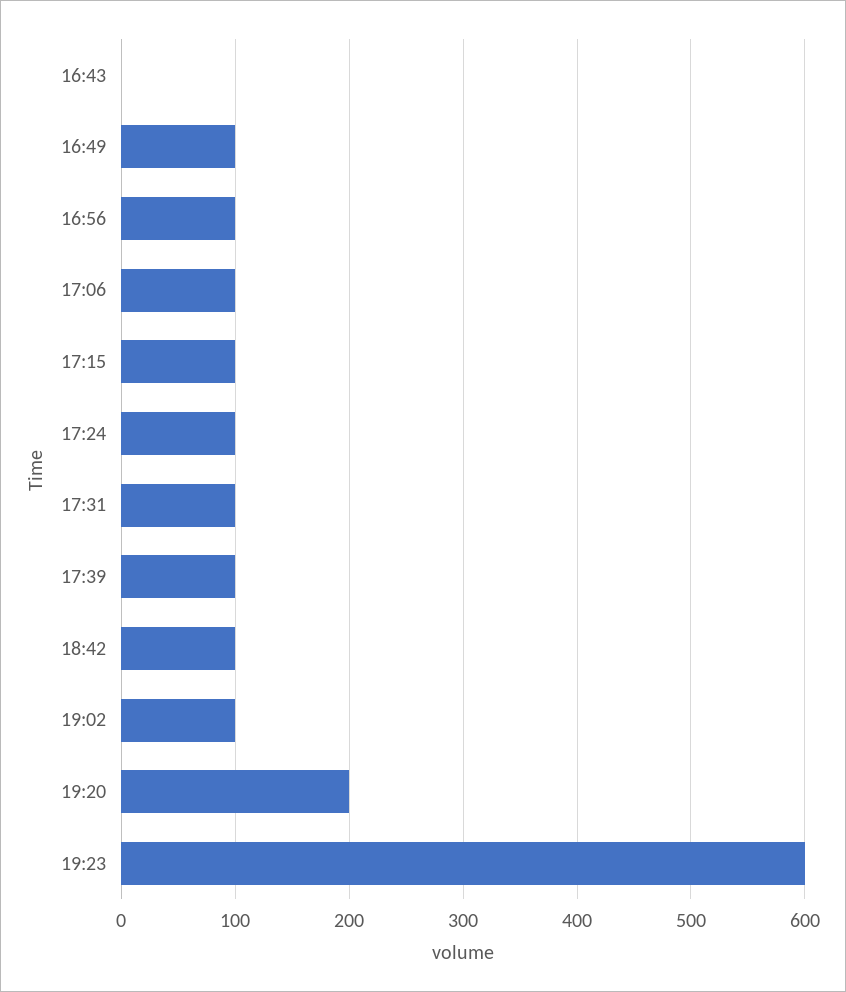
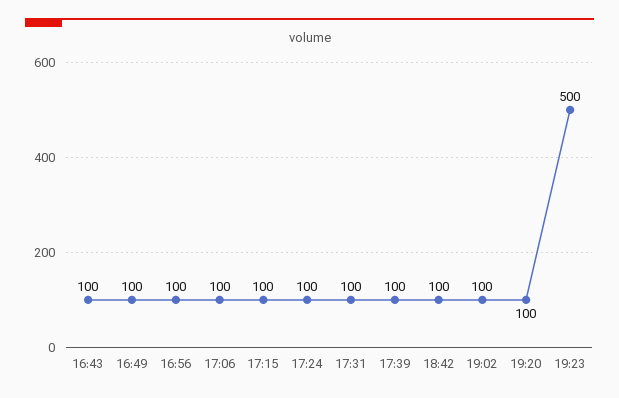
16:43: 0 -> 100
19:20: 200 -> 100
19:23: 600 -> 500

